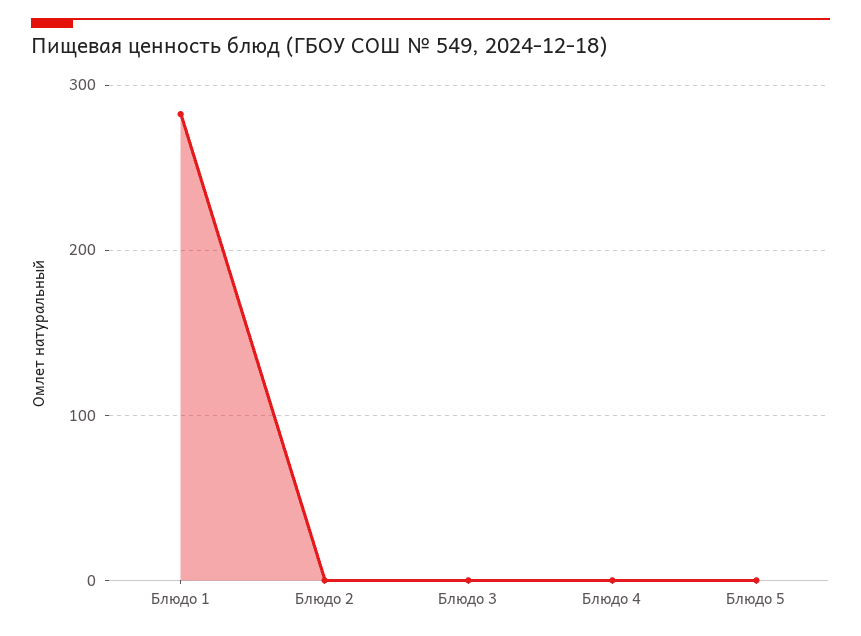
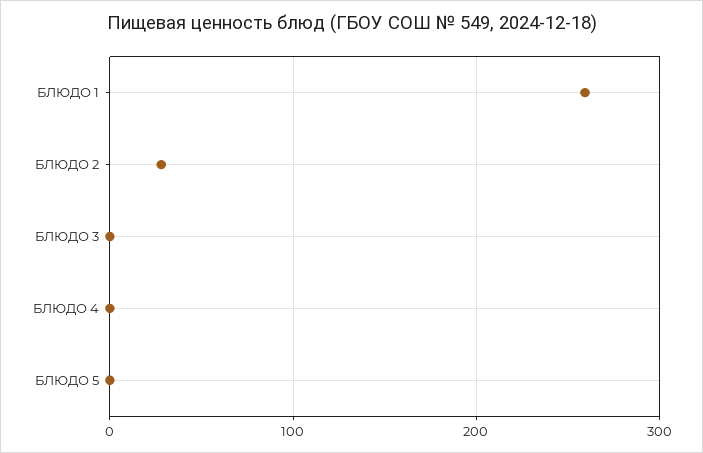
Блюдо 1: 280 -> 260
Блюдо 2: 0 -> 30

